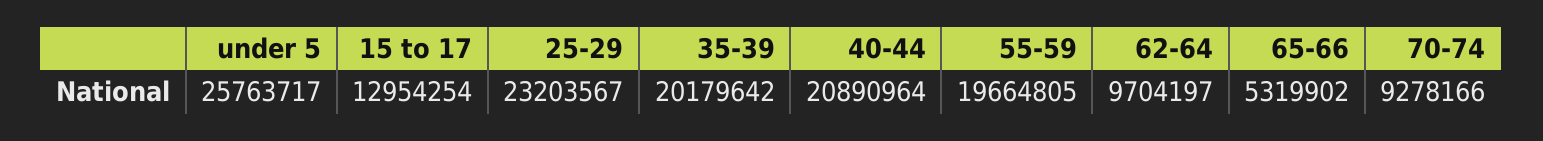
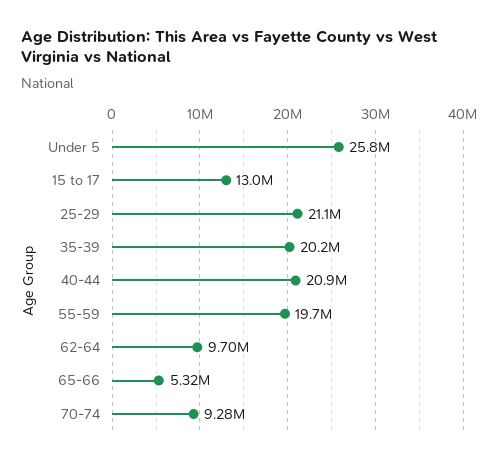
25-29: 23203567 -> 21100000

